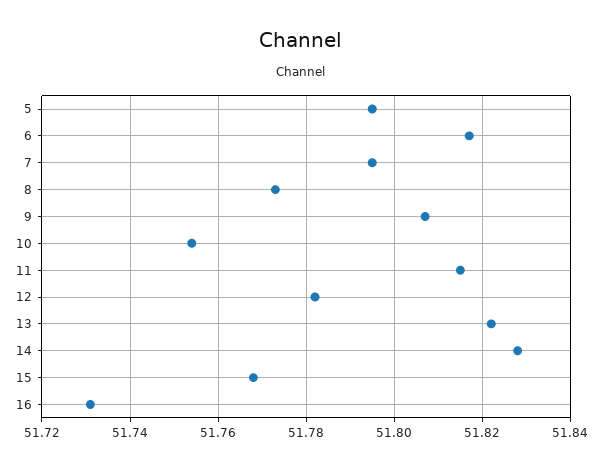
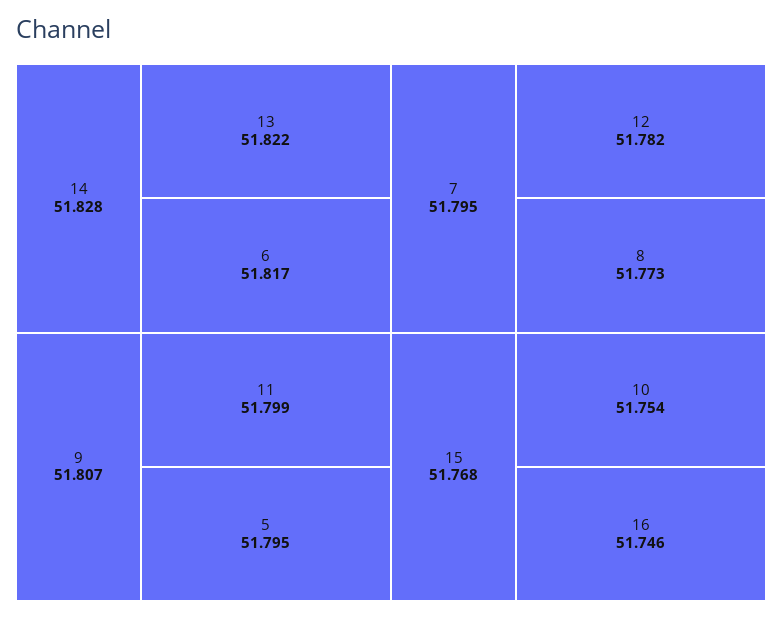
11: 51.815 -> 51.799
16: 51.73 -> 51.746

